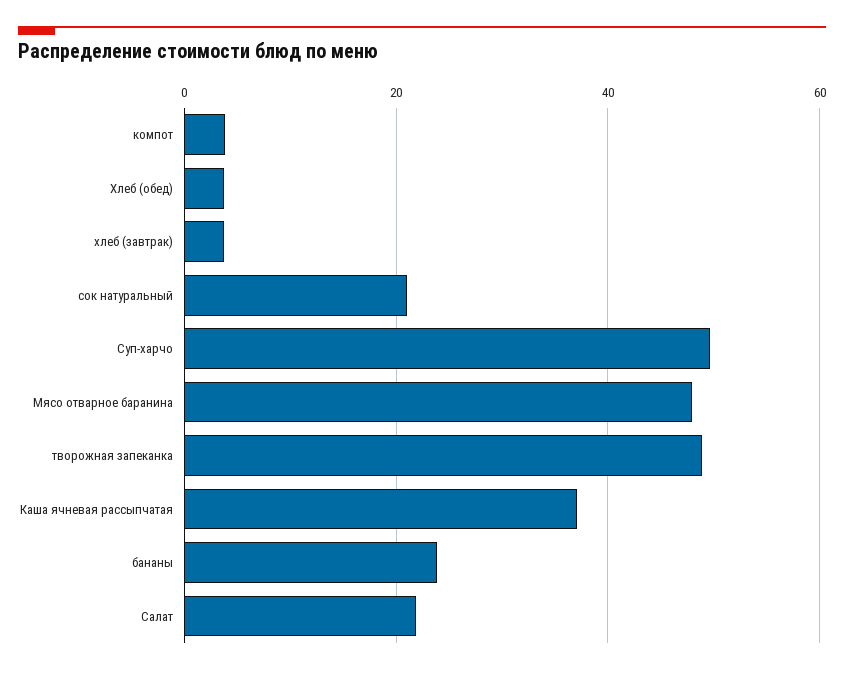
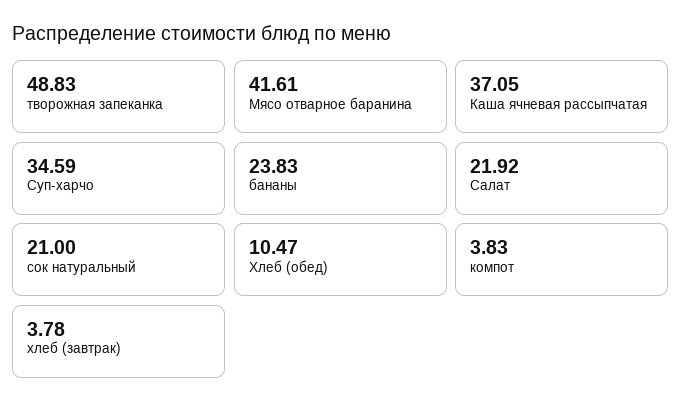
Хлеб (обед): 4 -> 10.47
Суп-харчо: 50 -> 34.59
Мясо отварное баранина: 48 -> 41.61

